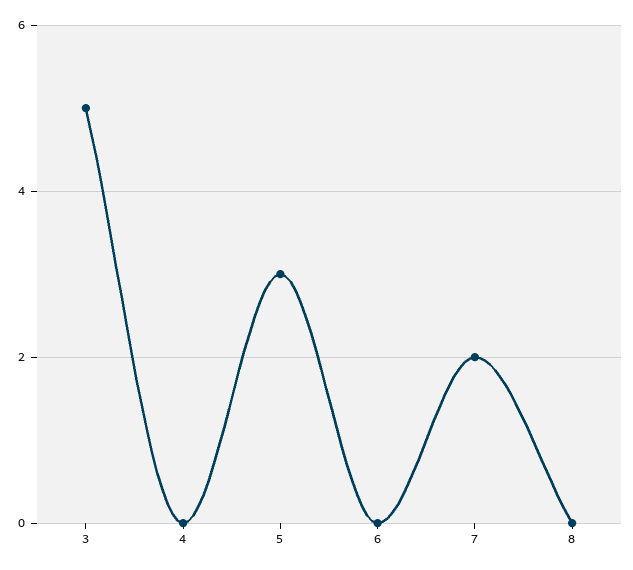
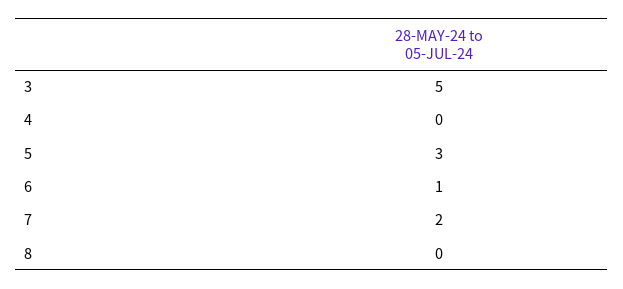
6: 0 -> 1

